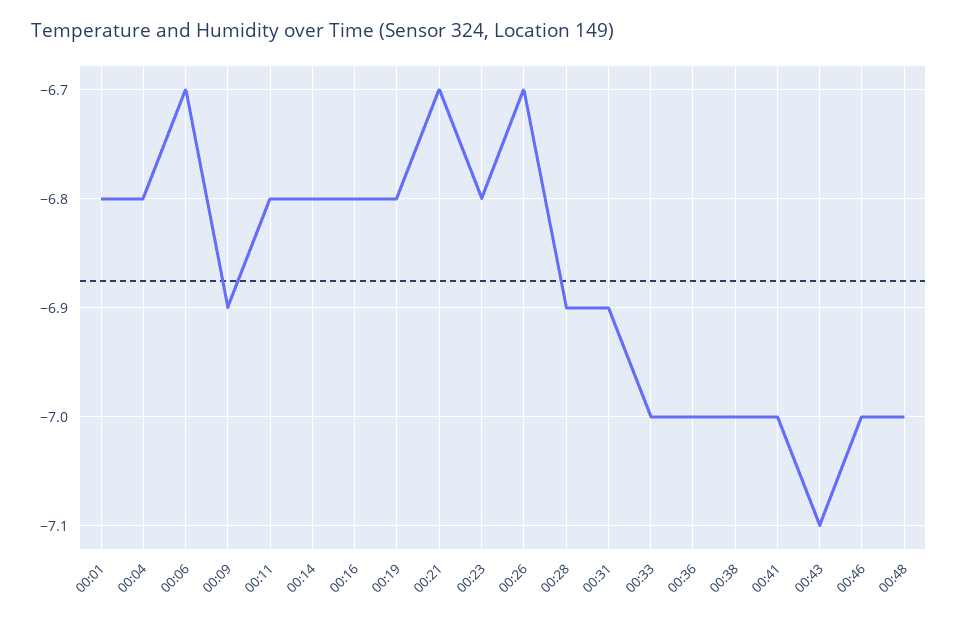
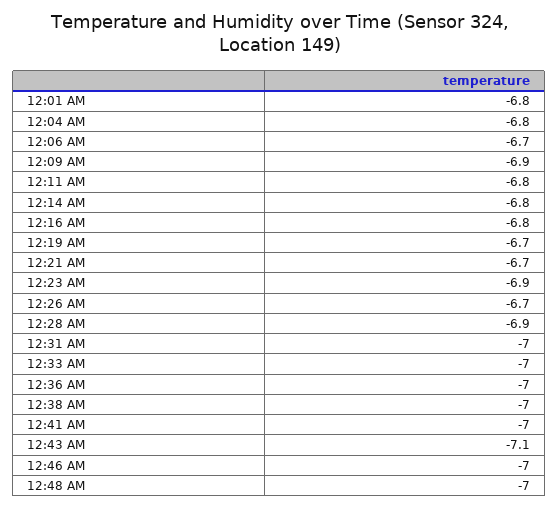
00:19: -6.8 -> -6.7
00:23: -6.8 -> -6.9
00:31: -6.9 -> -7

